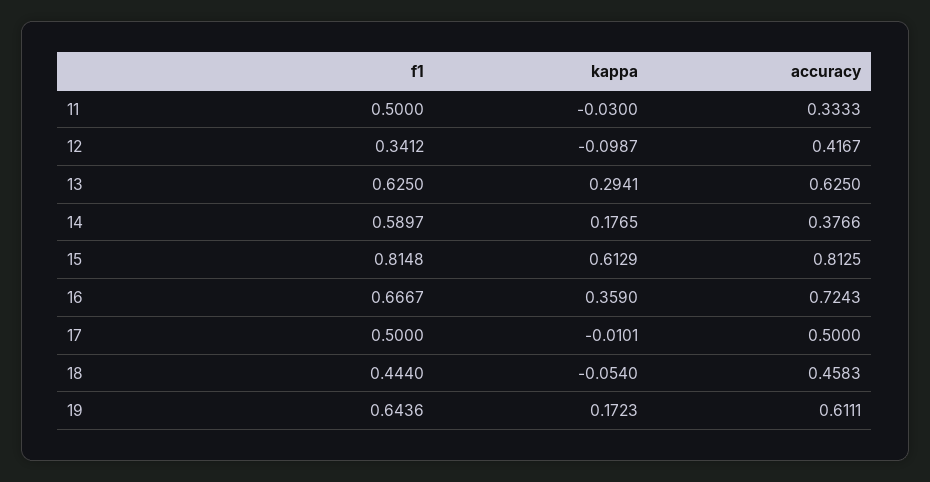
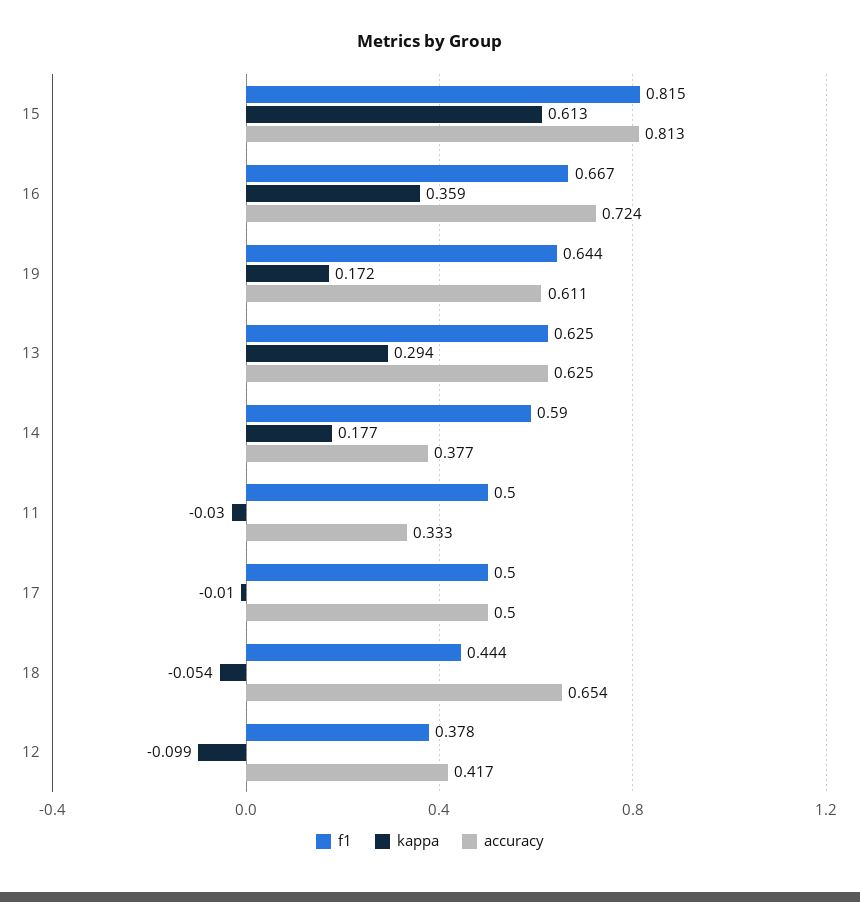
f1, 12: 0.3412 -> 0.378
accuracy, 18: 0.4583 -> 0.654

